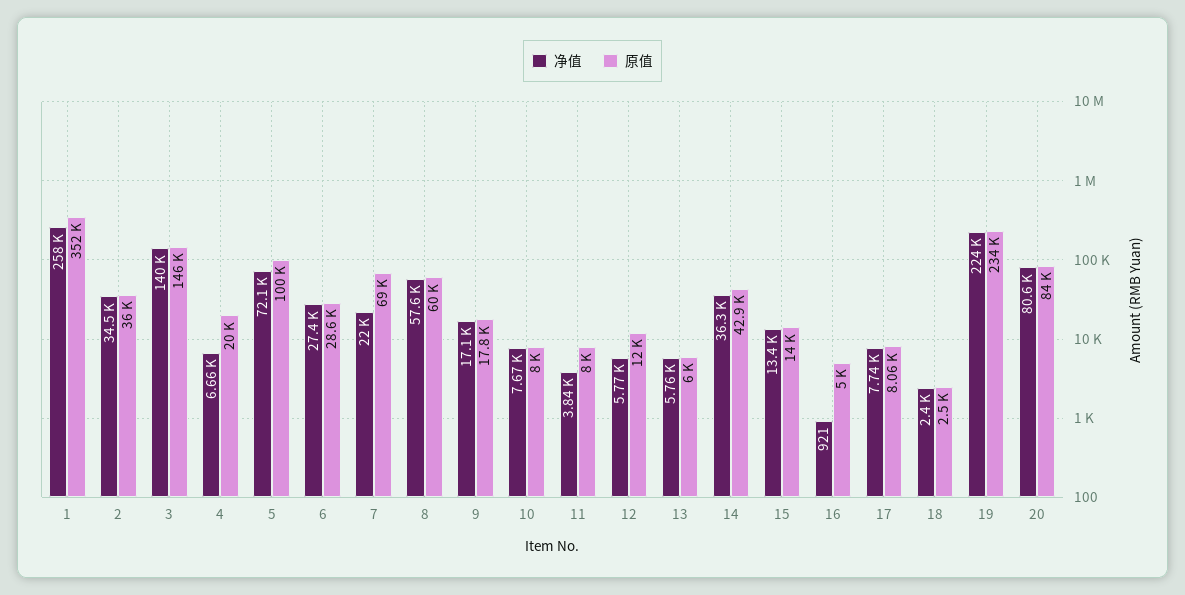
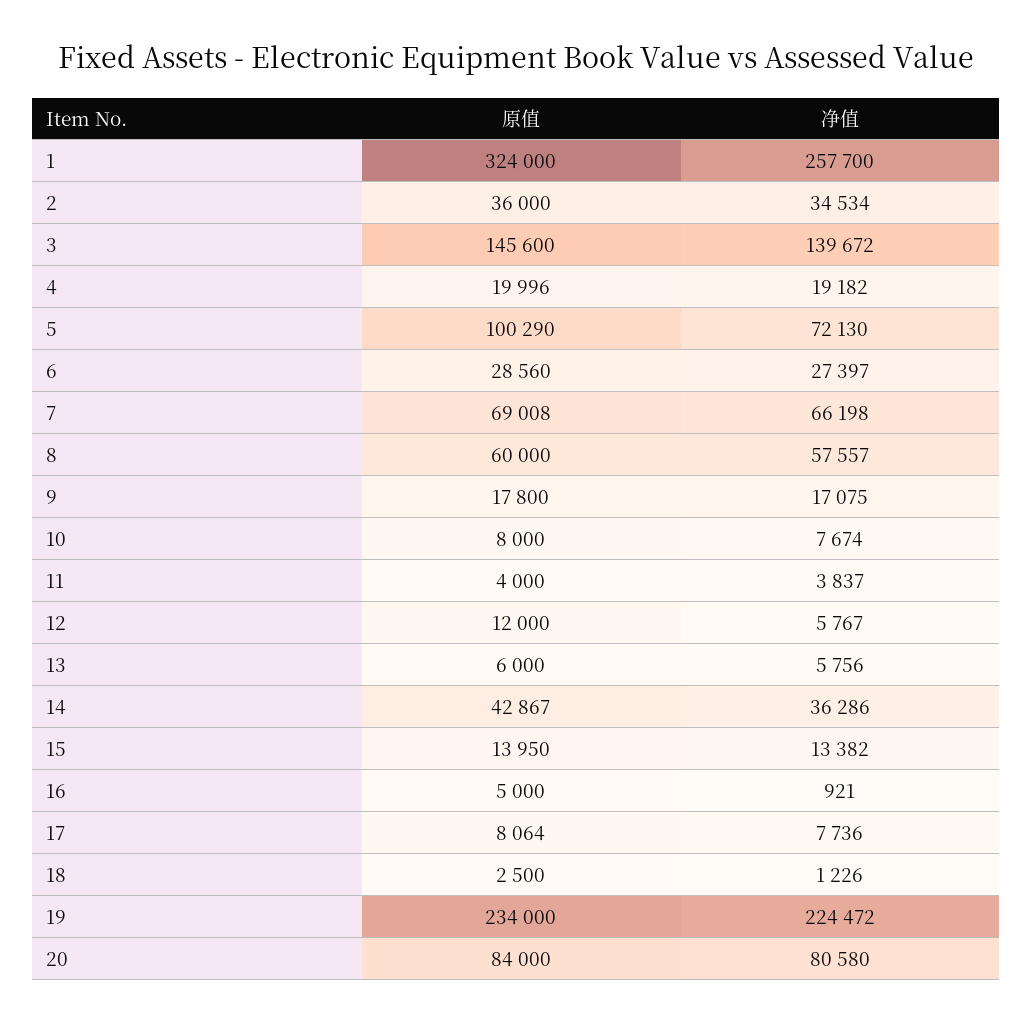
原值, 1: 352000 -> 324000
净值, 4: 6660 -> 19182
净值, 7: 22000 -> 66198
原值, 11: 8000 -> 4000
净值, 18: 2400 -> 1226

